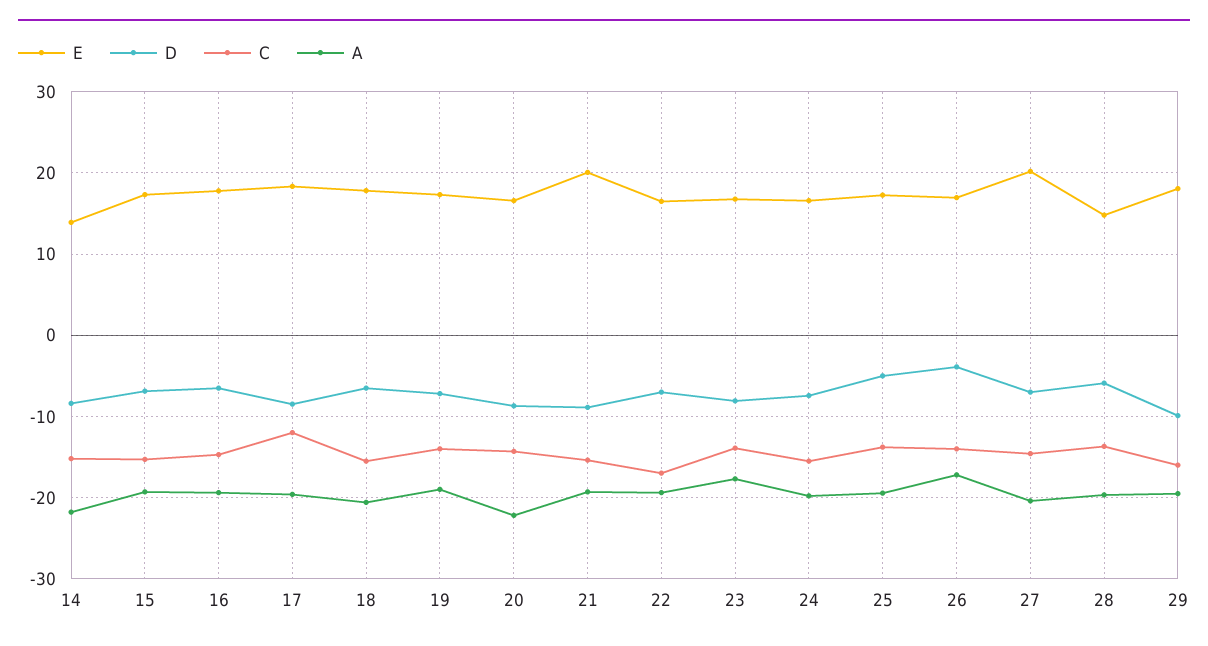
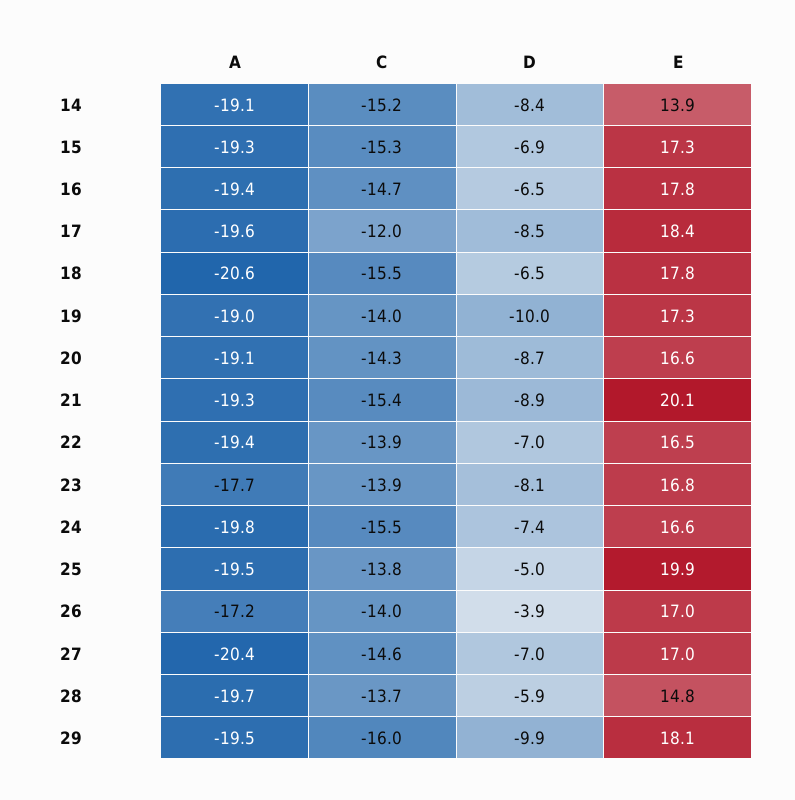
A, 14: -22 -> -19.1
D, 19: -7 -> -10
A, 20: -22 -> -19.1
C, 22: -17 -> -13.9
E, 25: 17 -> 19.9
E, 27: 20 -> 17

